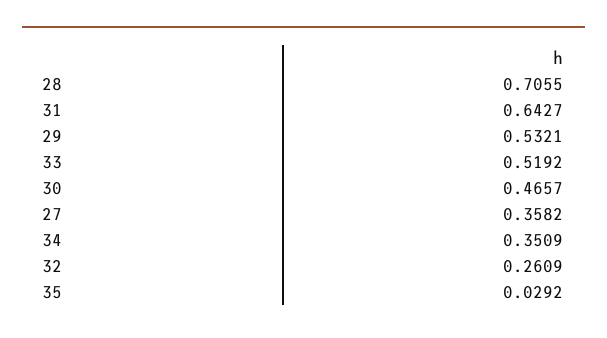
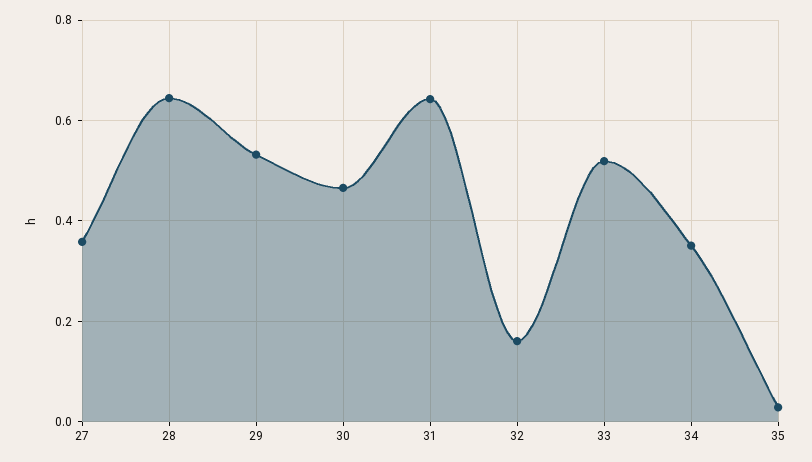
28: 0.7055 -> 0.64
32: 0.2609 -> 0.16

